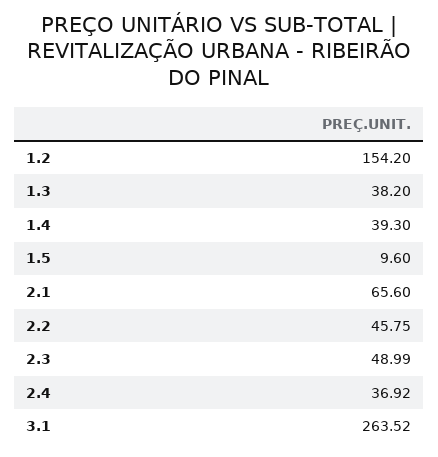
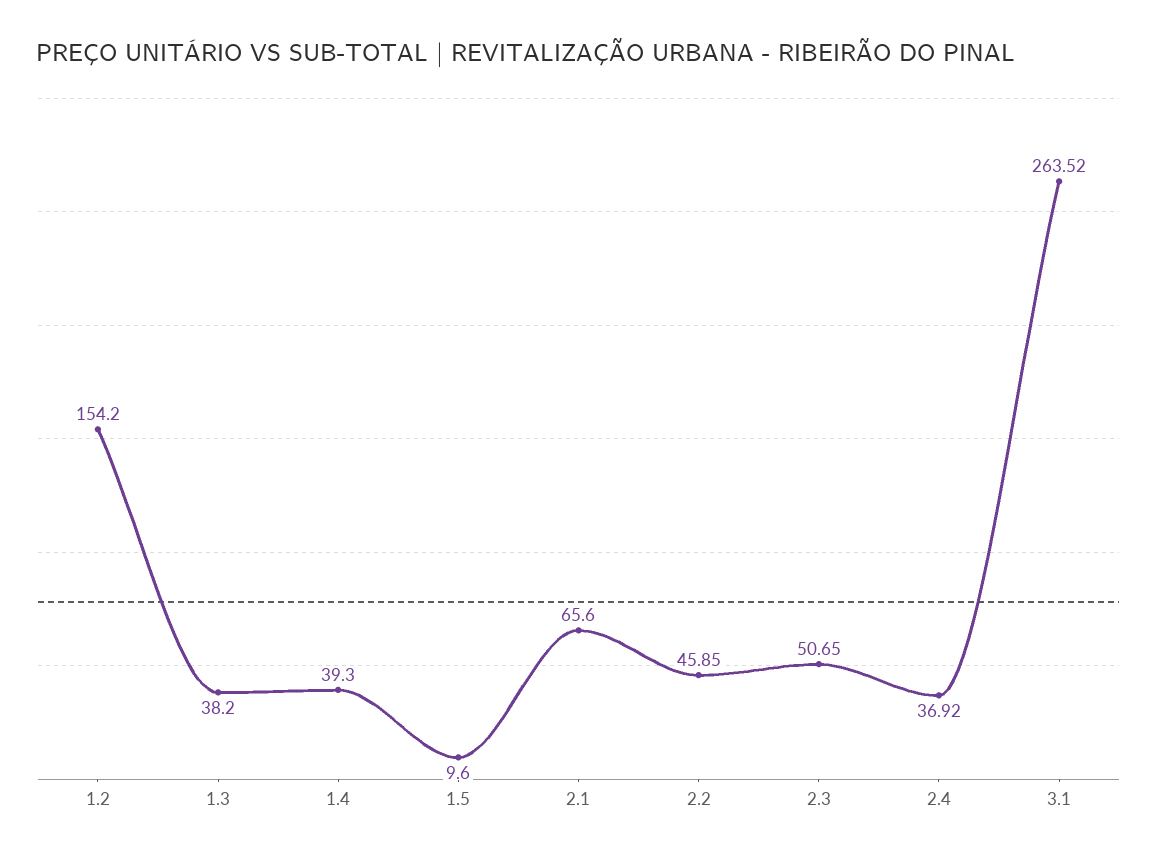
2.2: 45.75 -> 45.85
2.3: 48.99 -> 50.65

